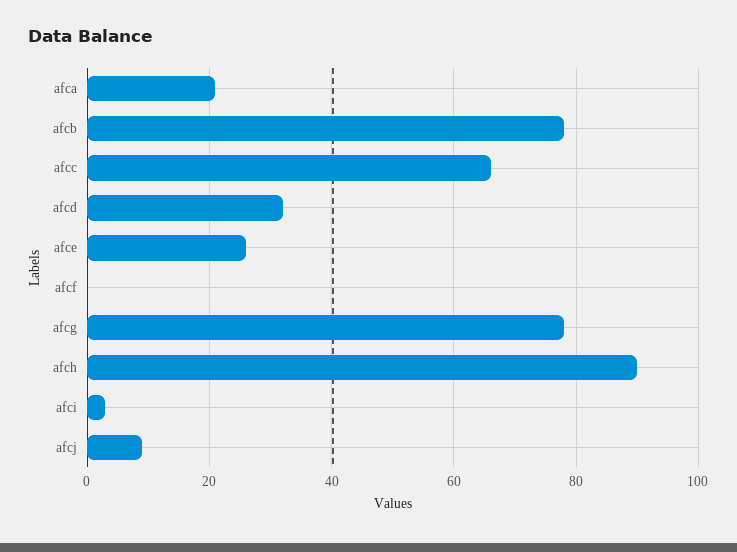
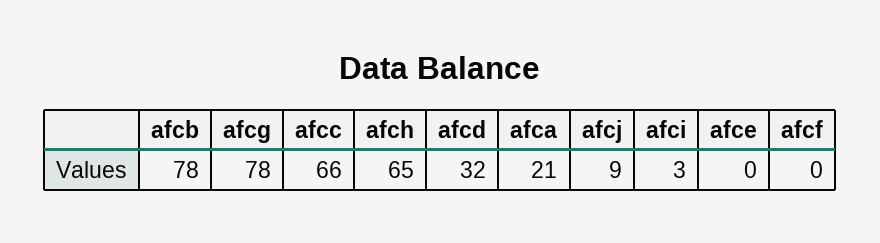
afce: 25 -> 0
afch: 90 -> 65

